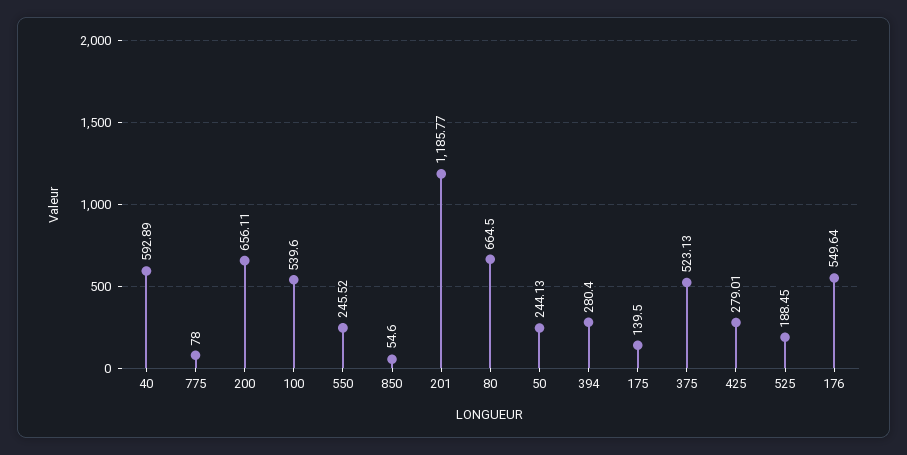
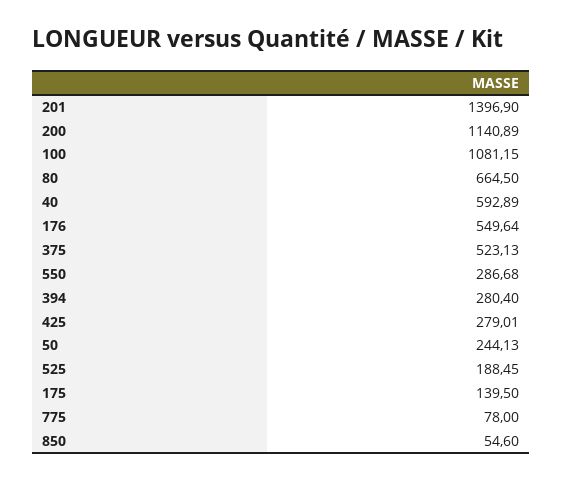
200: 656.11 -> 1140.89
100: 539.6 -> 1081.15
550: 245.52 -> 286.68
201: 1185.77 -> 1396.9

